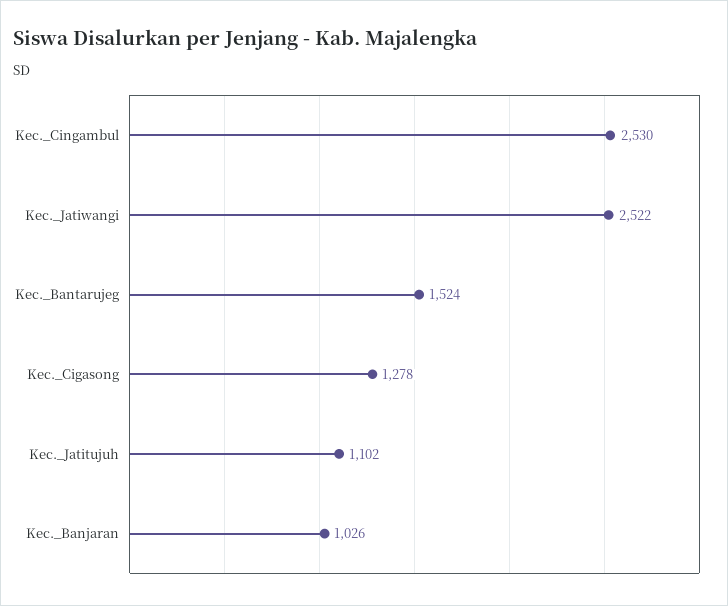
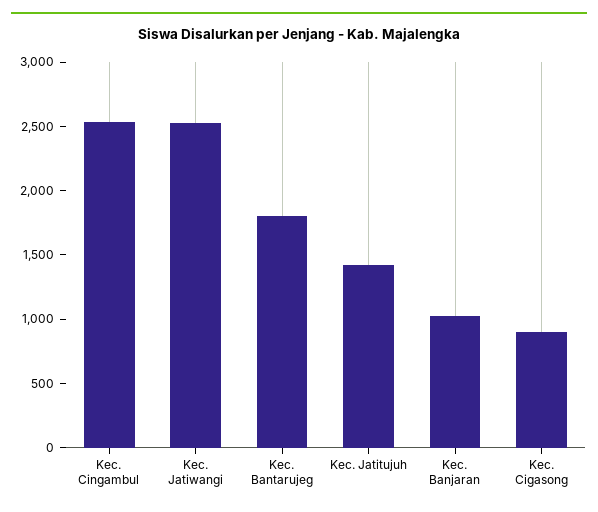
Kec._Bantarujeg: 1524 -> 1800
Kec._Cigasong: 1278 -> 900
Kec._Jatitujuh: 1102 -> 1400

